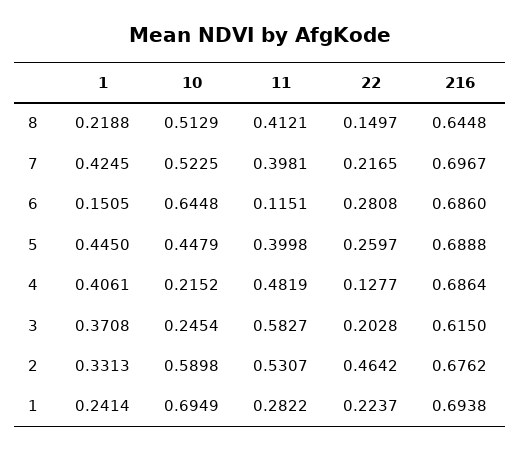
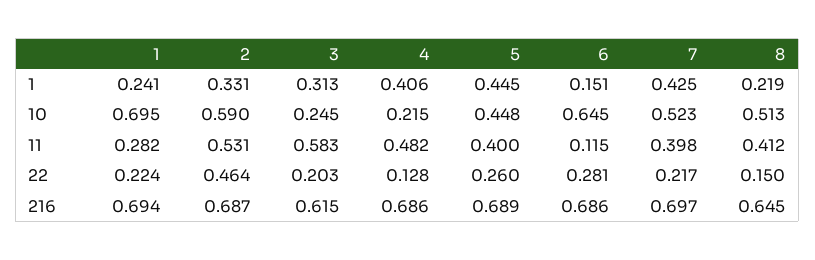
1, 3: 0.3708 -> 0.313
216, 2: 0.6762 -> 0.687

